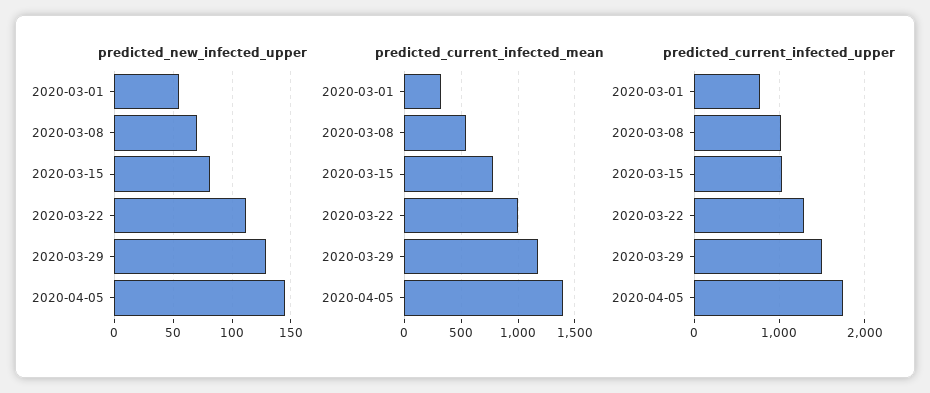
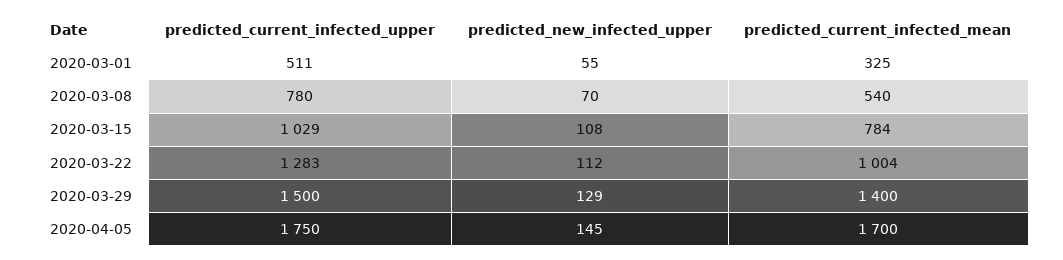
predicted_new_infected_upper, 2020-03-15: 80 -> 108
predicted_current_infected_mean, 2020-03-29: 1200 -> 1400
predicted_current_infected_mean, 2020-04-05: 1400 -> 1700
predicted_current_infected_upper, 2020-03-01: 800 -> 511
predicted_current_infected_upper, 2020-03-08: 1000 -> 780

